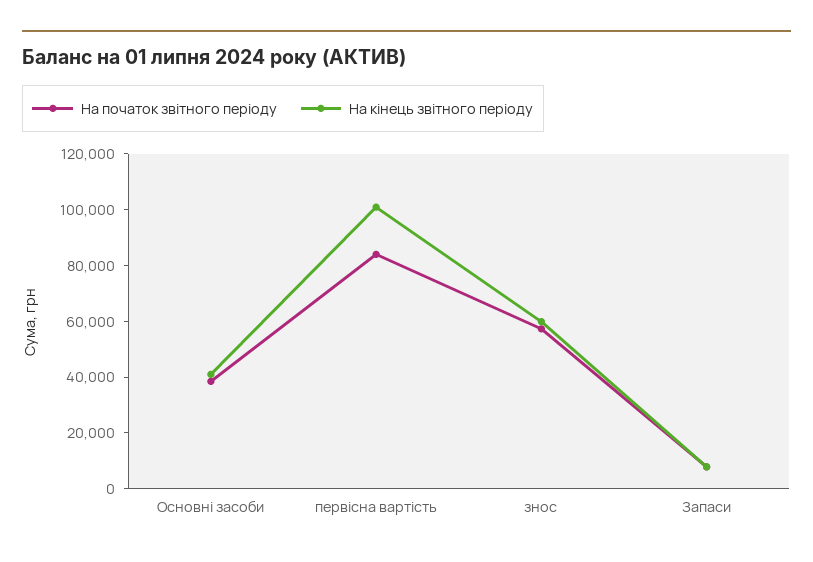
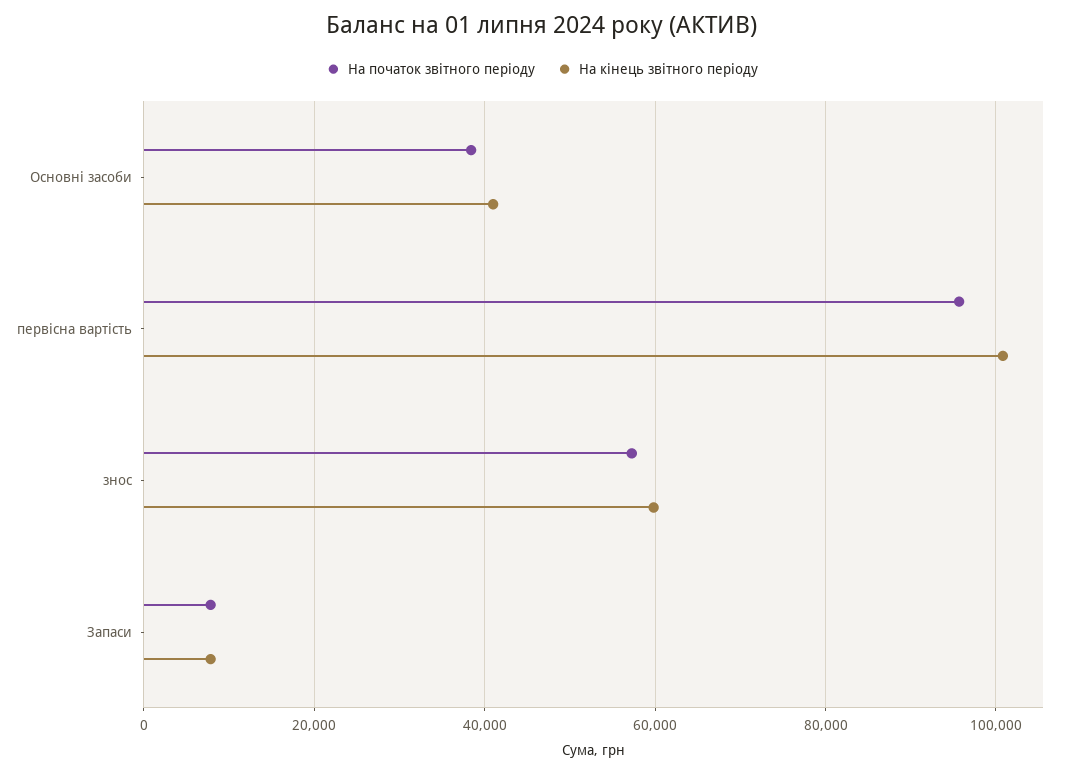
На початок звітного періоду, первісна вартість: 85000 -> 96000

